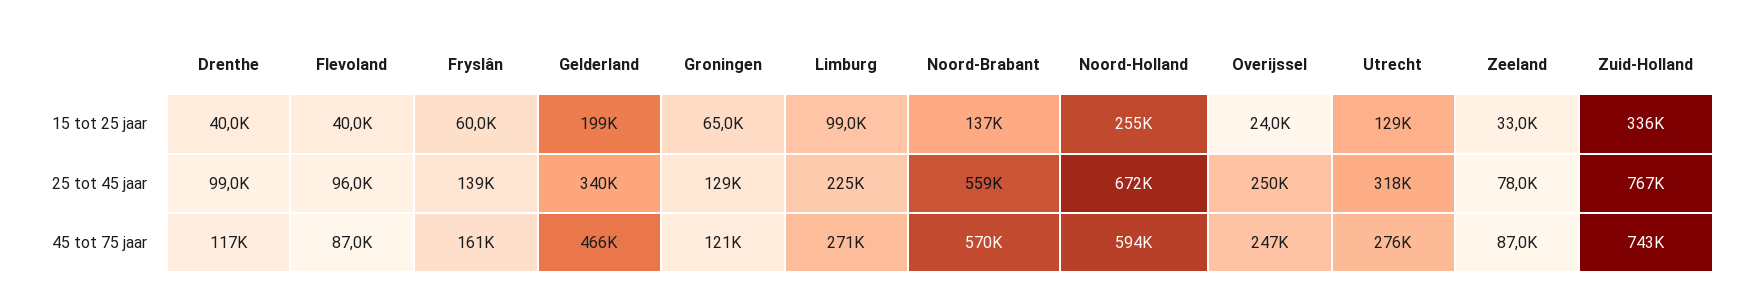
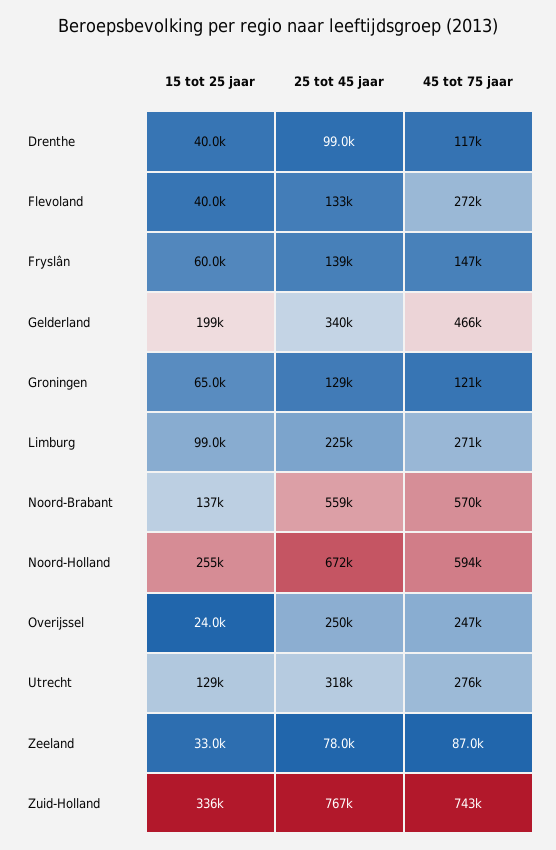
Flevoland, 25 tot 45 jaar: 96000 -> 133000
Flevoland, 45 tot 75 jaar: 87000 -> 272000
Fryslân, 45 tot 75 jaar: 161000 -> 147000

